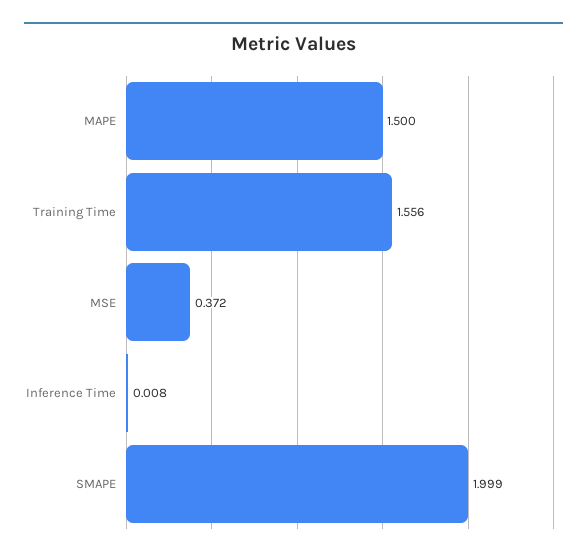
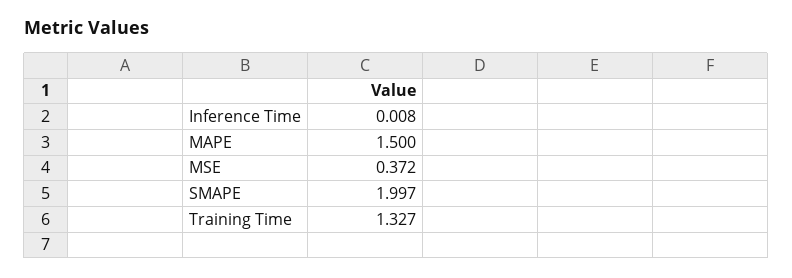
Training Time: 1.556 -> 1.327
SMAPE: 1.999 -> 1.997

